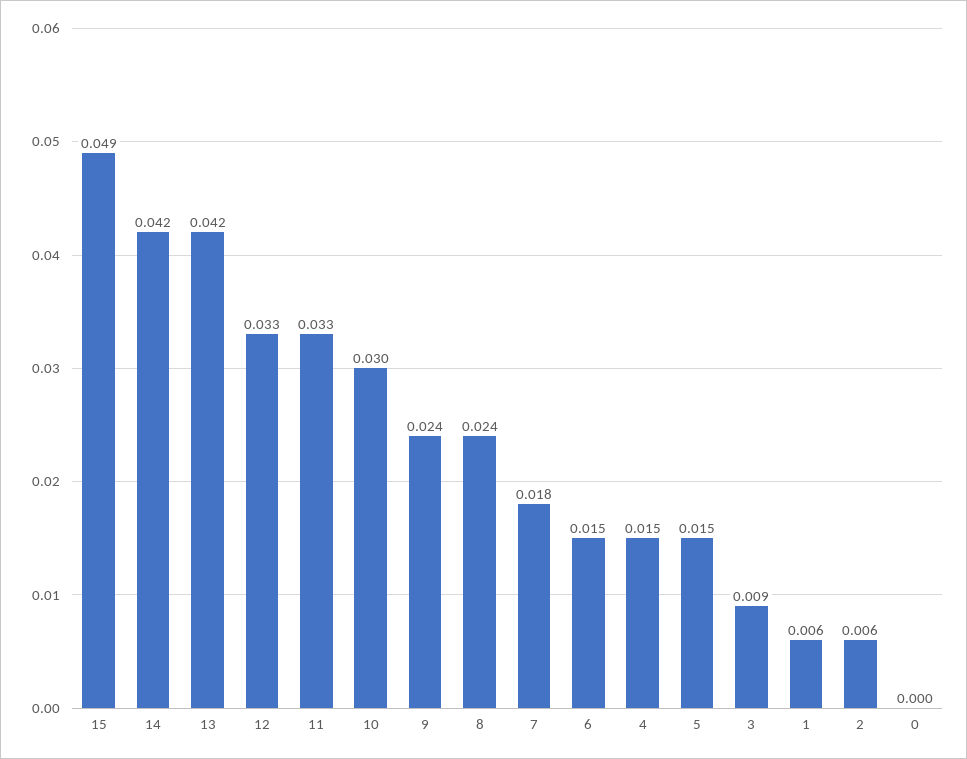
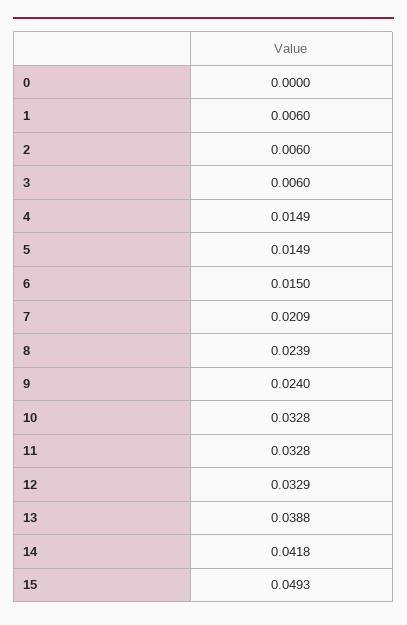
13: 0.042 -> 0.0388
10: 0.03 -> 0.0328
7: 0.018 -> 0.0209
3: 0.009 -> 0.006

